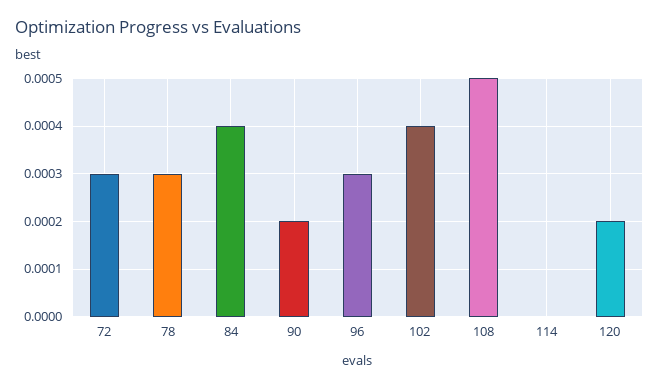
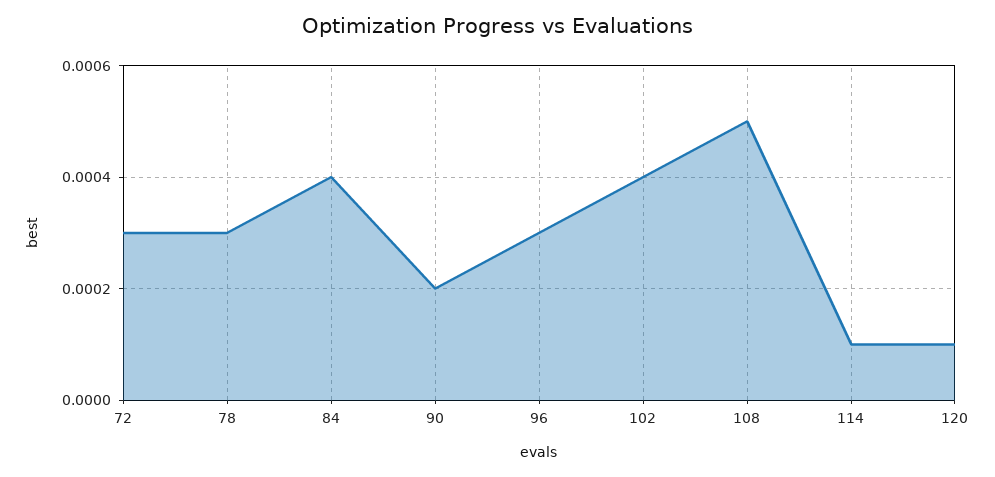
114: 0 -> 0.0001
120: 0.0002 -> 0.0001

